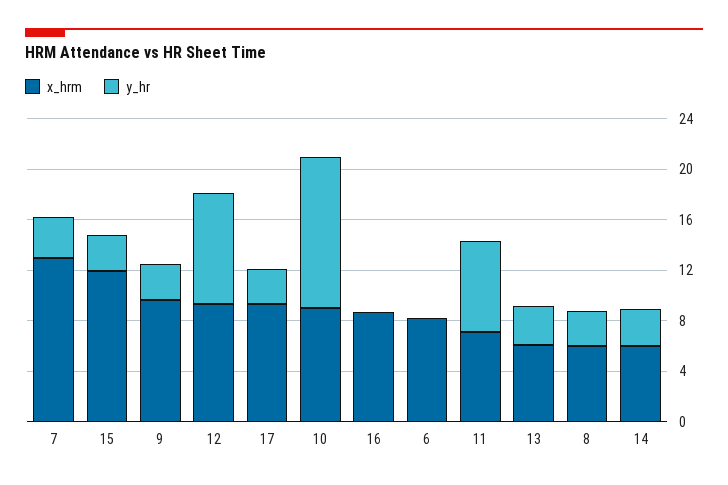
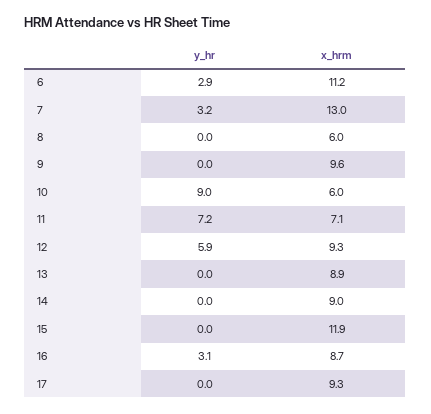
y_hr, 15: 3 -> 0
y_hr, 9: 3 -> 0
y_hr, 12: 9 -> 5.9
y_hr, 17: 3 -> 0
x_hrm, 10: 9 -> 6
y_hr, 10: 12 -> 9
y_hr, 16: 0 -> 3.1
x_hrm, 6: 8 -> 11.2
y_hr, 6: 0 -> 2.9
x_hrm, 13: 6 -> 8.9
y_hr, 13: 3 -> 0
y_hr, 8: 3 -> 0
x_hrm, 14: 6 -> 9
y_hr, 14: 3 -> 0

